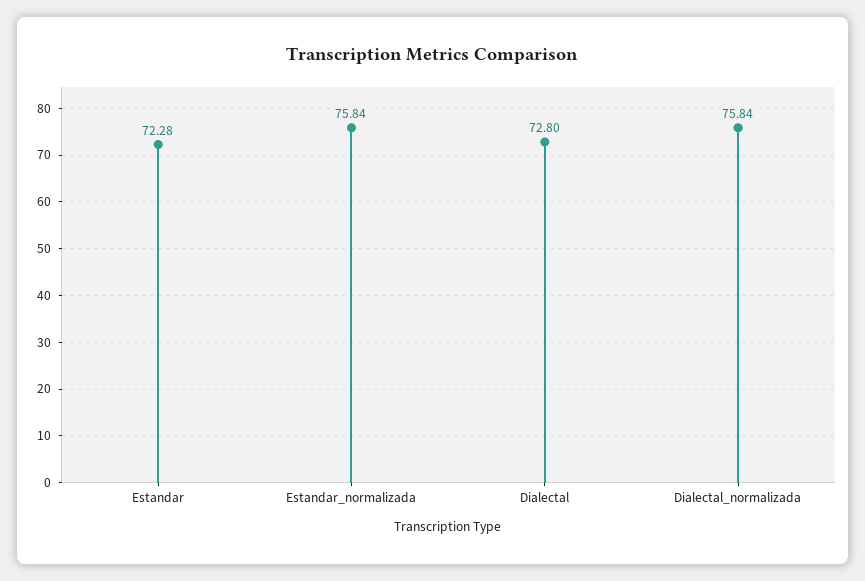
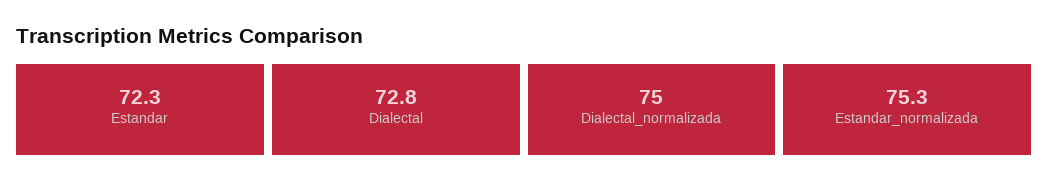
Estandar_normalizada: 75.84 -> 75.3
Dialectal_normalizada: 75.84 -> 75

